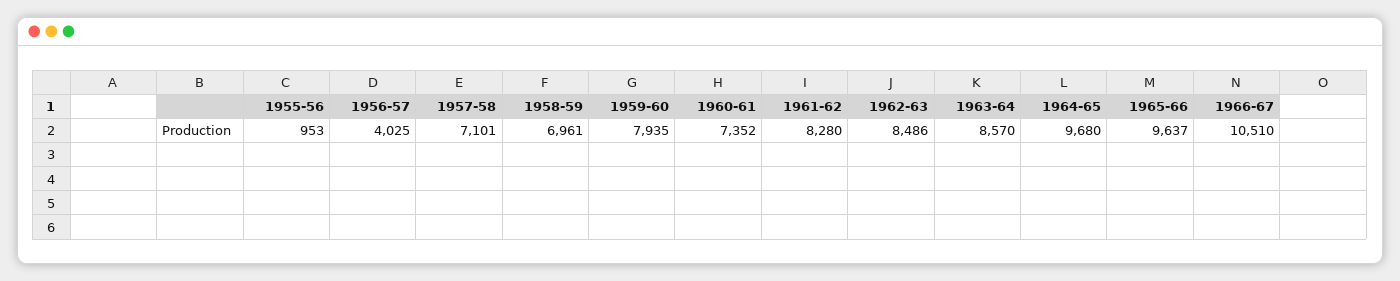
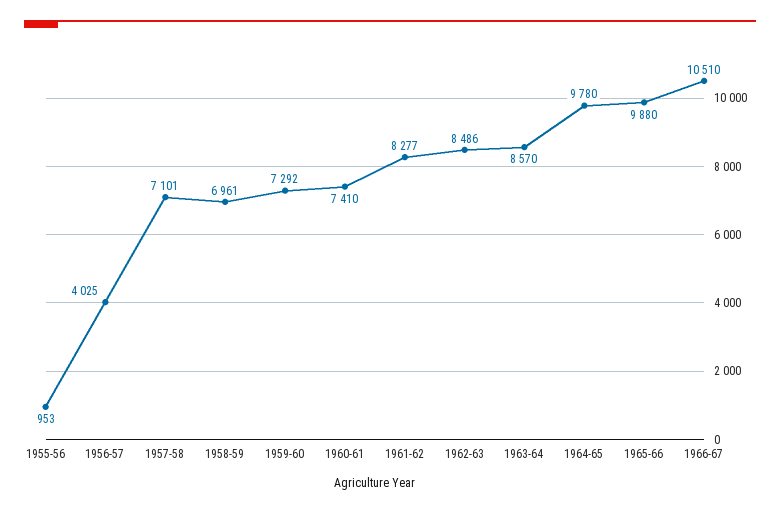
1959-60: 7935 -> 7292
1960-61: 7352 -> 7410
1961-62: 8280 -> 8277
1964-65: 9680 -> 9780
1965-66: 9637 -> 9880

